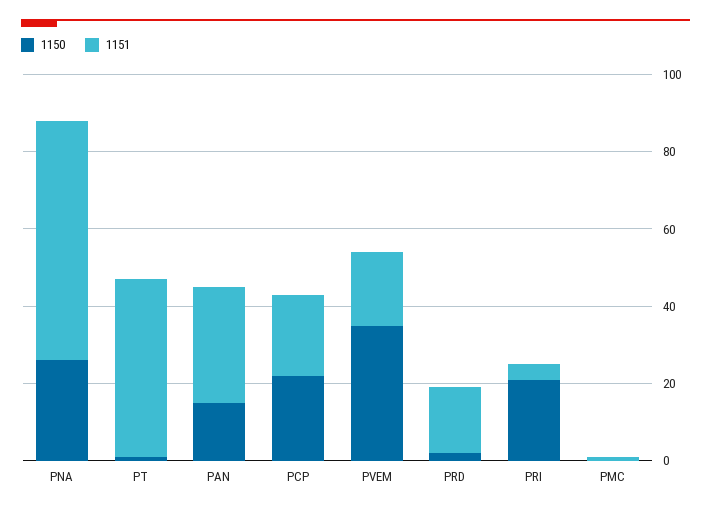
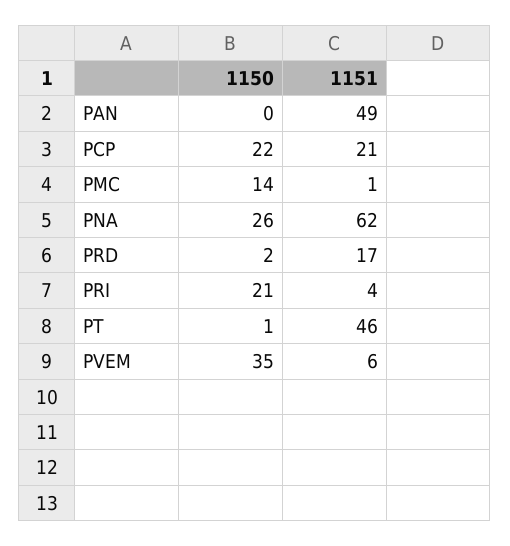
1150, PAN: 15 -> 0
1151, PAN: 30 -> 49
1151, PVEM: 20 -> 6
1150, PMC: 0 -> 14

